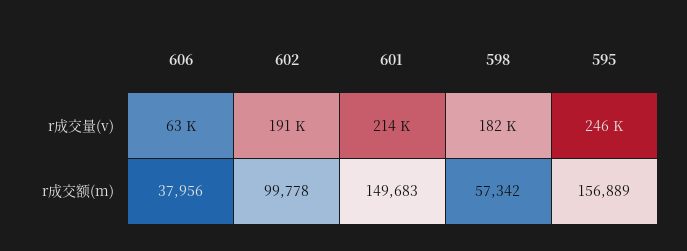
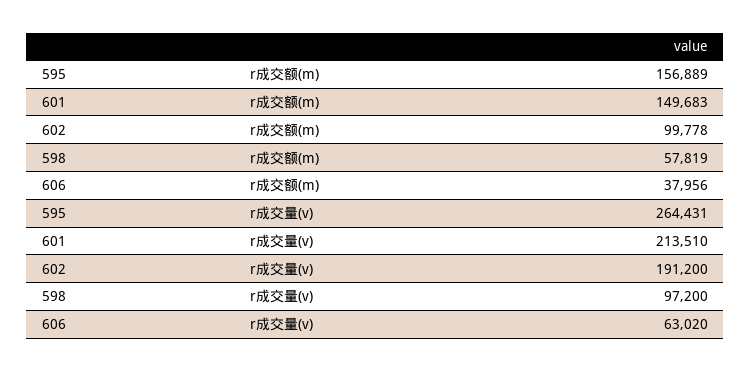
598, r成交量(v): 182000 -> 97200
595, r成交量(v): 246000 -> 264431
598, r成交额(m): 57342 -> 57819

